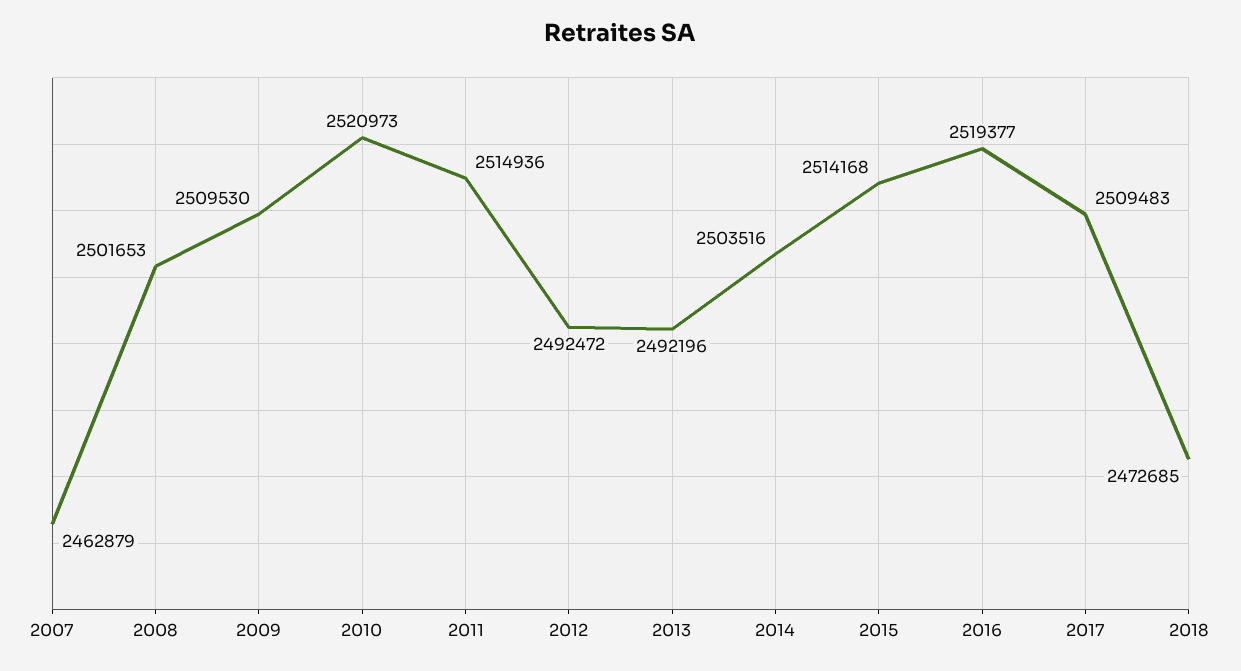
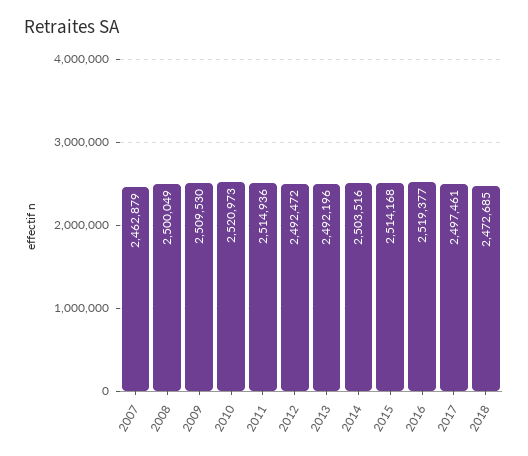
2008: 2501653 -> 2500049
2017: 2509483 -> 2497461

